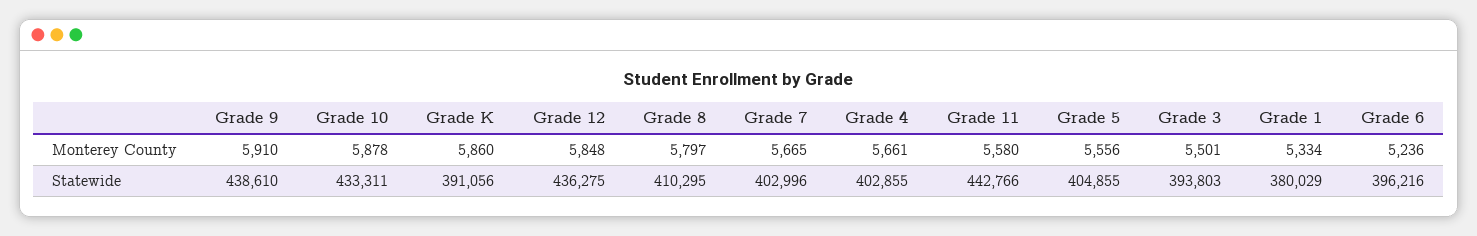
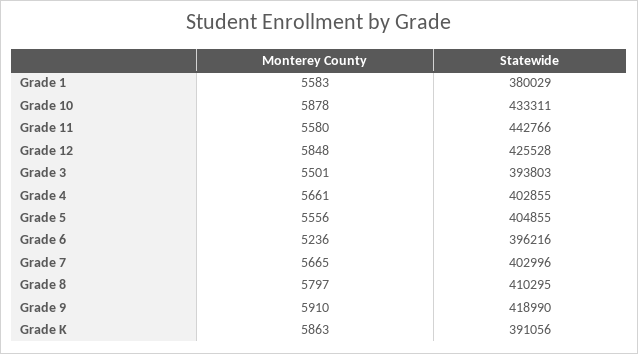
Grade K, Monterey County: 5860 -> 5863
Grade 1, Monterey County: 5334 -> 5583
Grade 9, Statewide: 438610 -> 418990
Grade 12, Statewide: 436275 -> 425528

